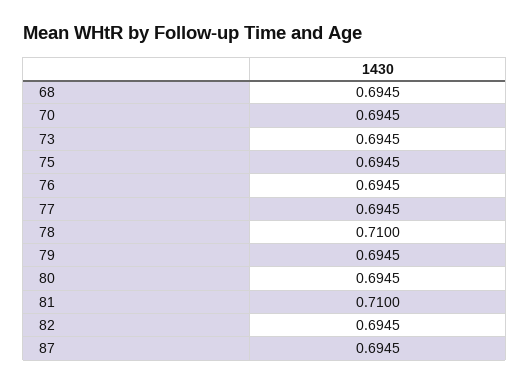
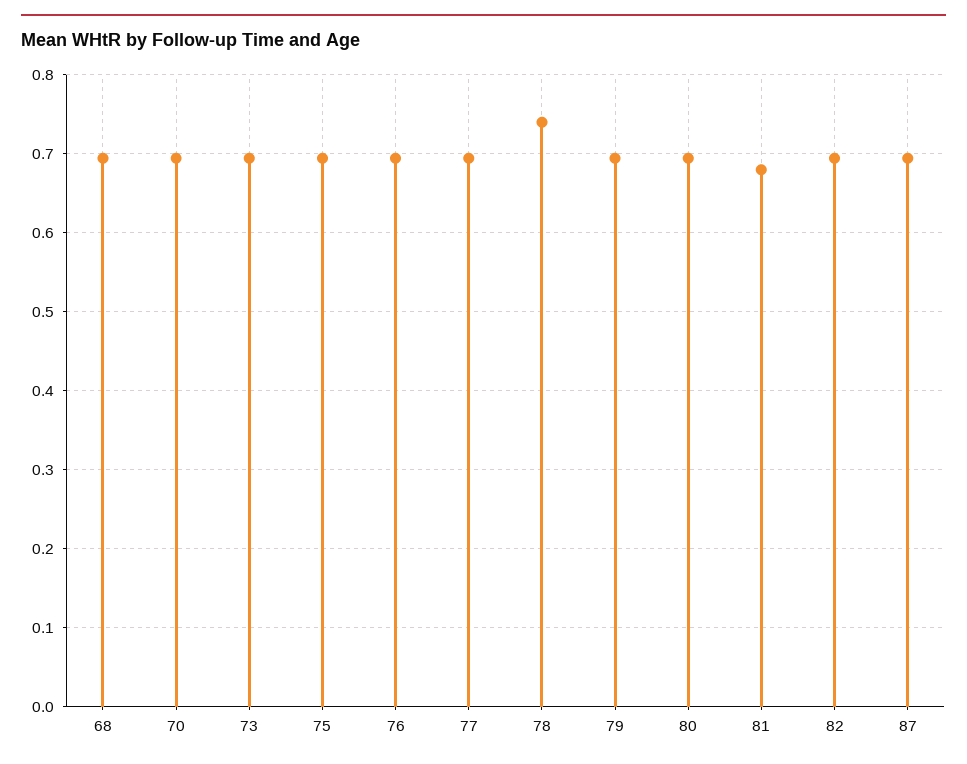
78: 0.71 -> 0.74
81: 0.71 -> 0.68

